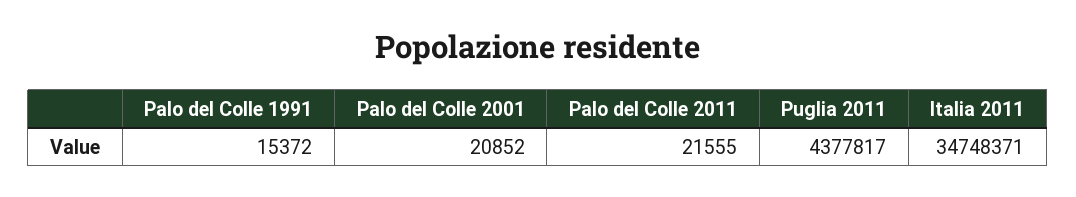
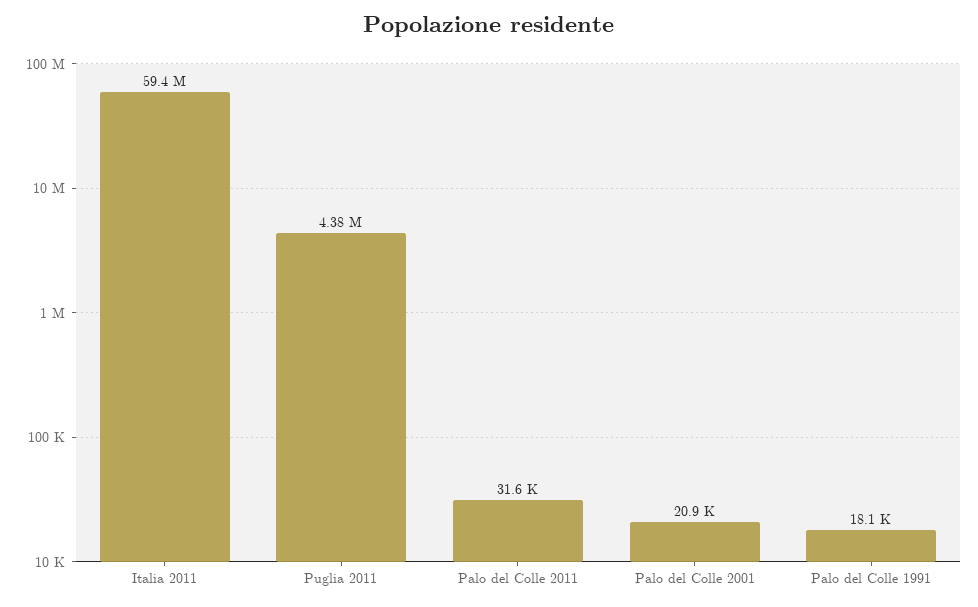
Palo del Colle 1991: 15372 -> 18100
Palo del Colle 2011: 21555 -> 31600
Italia 2011: 34748371 -> 59400000

